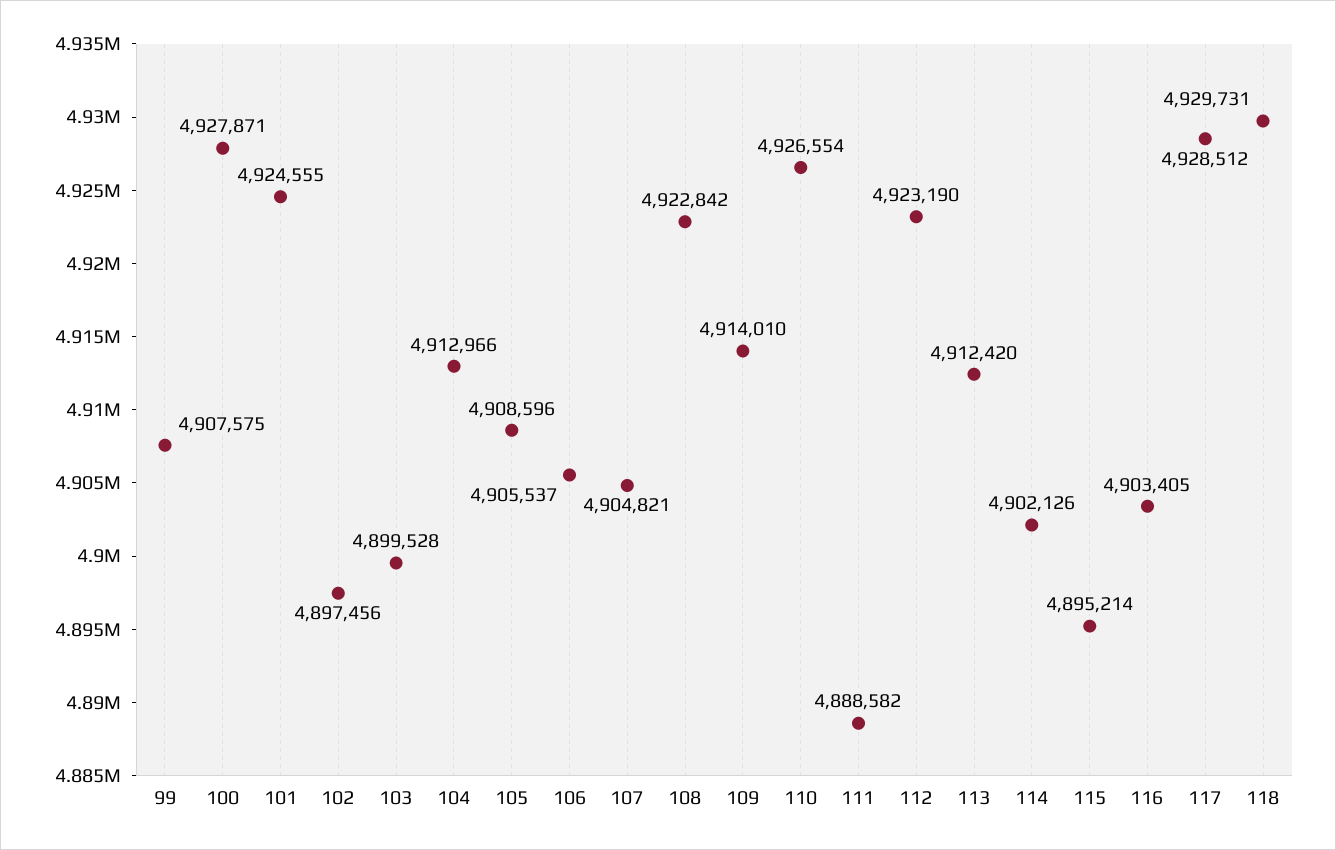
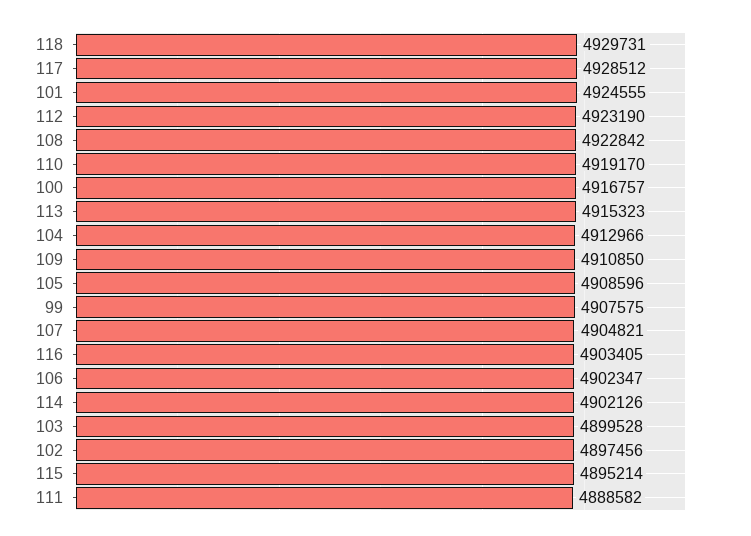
100: 4927871 -> 4916757
106: 4905537 -> 4902347
109: 4914010 -> 4910850
110: 4926554 -> 4919170
113: 4912420 -> 4915323

